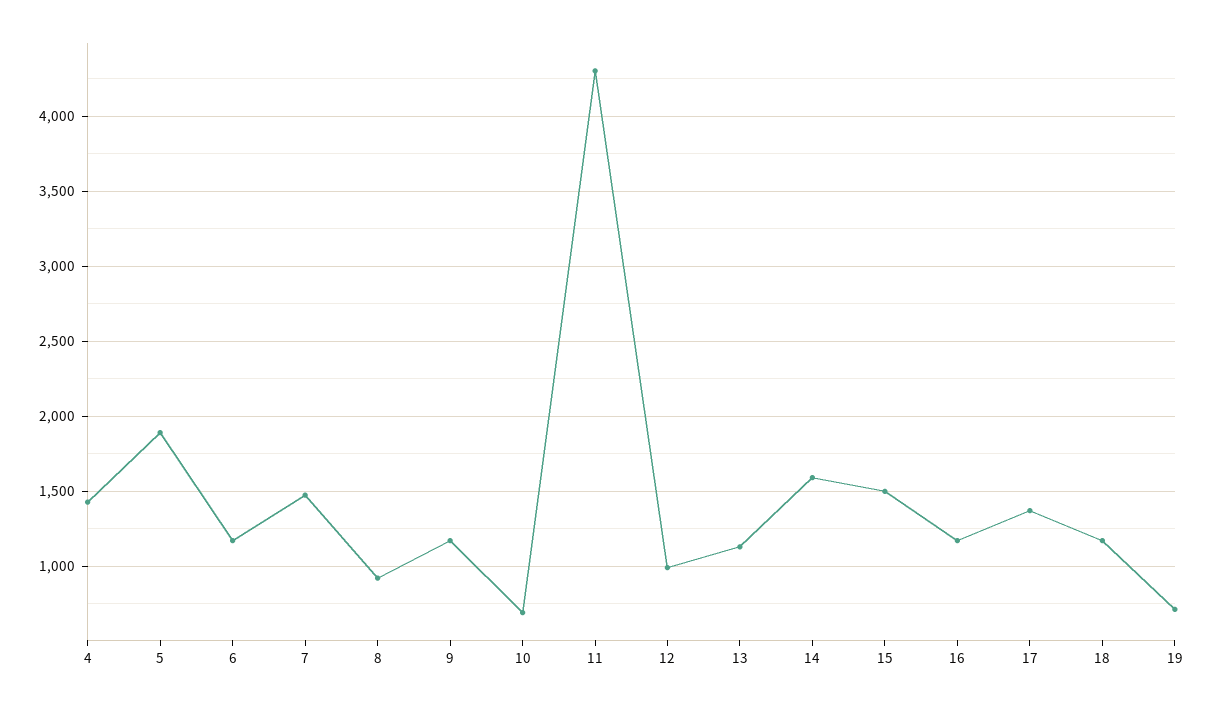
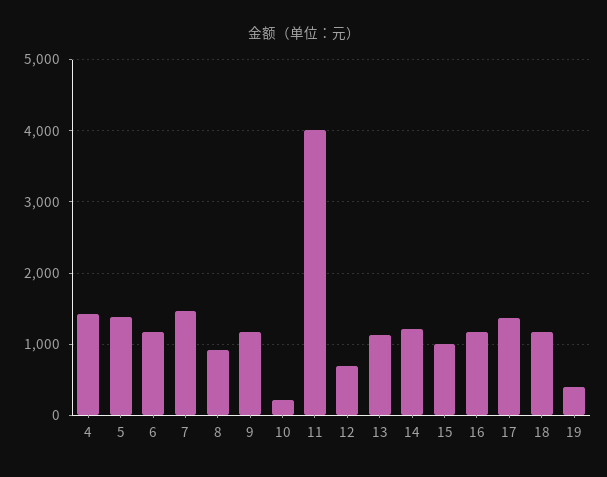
5: 1900 -> 1400
10: 700 -> 200
11: 4300 -> 4000
12: 1000 -> 700
14: 1600 -> 1200
15: 1500 -> 1000
19: 700 -> 400

